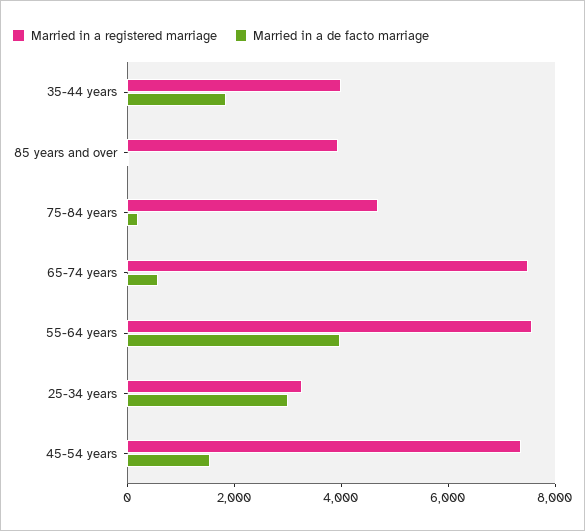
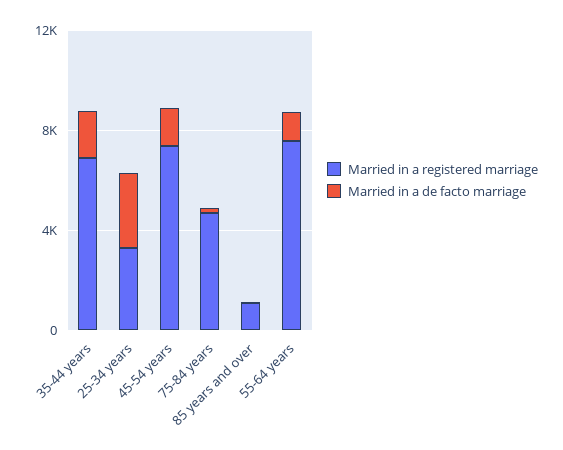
Married in a registered marriage, 35-44 years: 4000 -> 7000
Married in a registered marriage, 85 years and over: 4000 -> 1000
Married in a registered marriage, 65-74 years: 7500 -> none
Married in a de facto marriage, 65-74 years: 500 -> none
Married in a de facto marriage, 55-64 years: 4000 -> 1000

